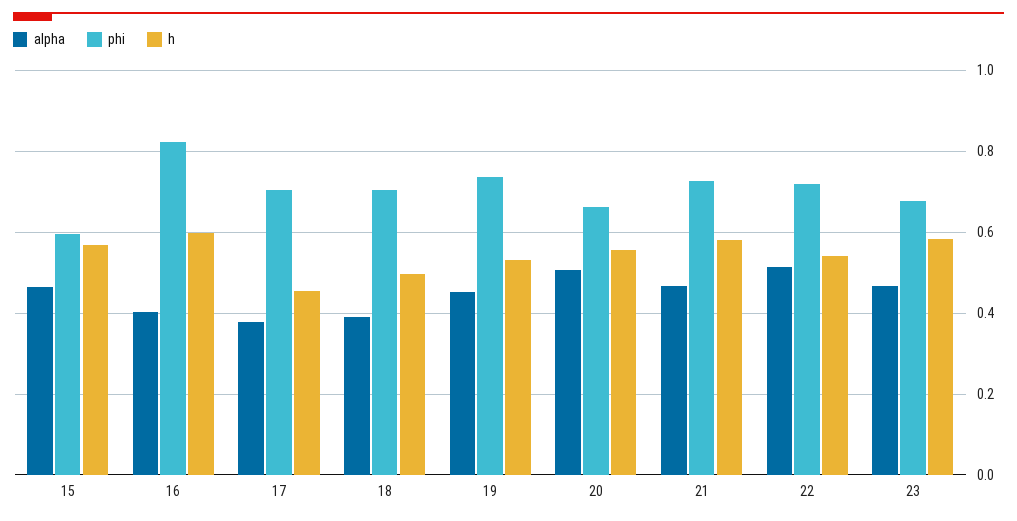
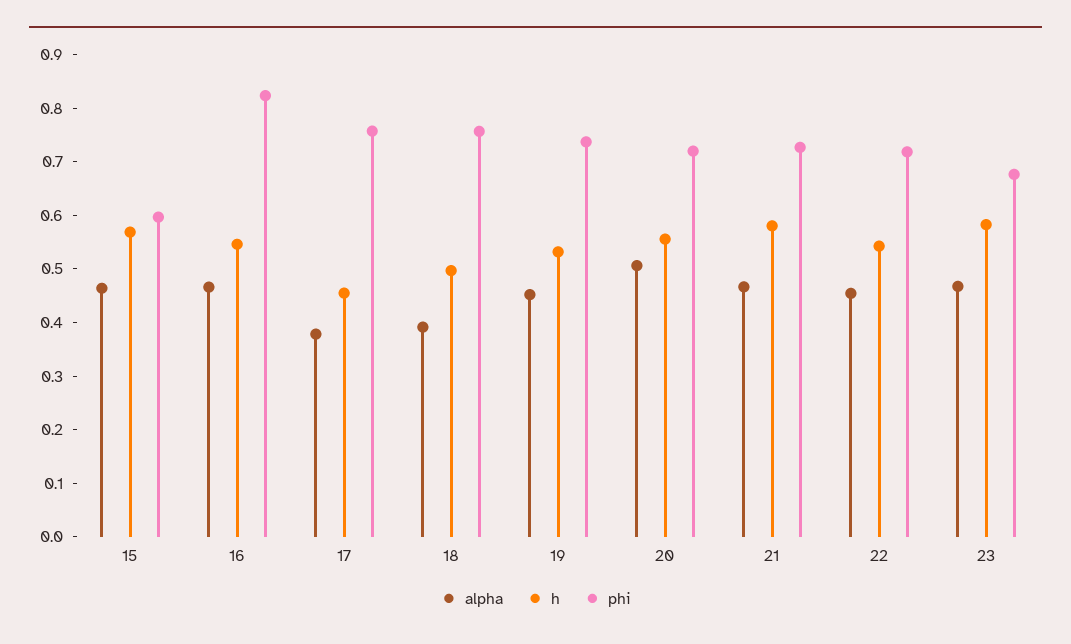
alpha, 16: 0.4 -> 0.46
h, 16: 0.6 -> 0.54
phi, 17: 0.7 -> 0.76
phi, 18: 0.7 -> 0.76
phi, 20: 0.66 -> 0.72
alpha, 22: 0.52 -> 0.46

